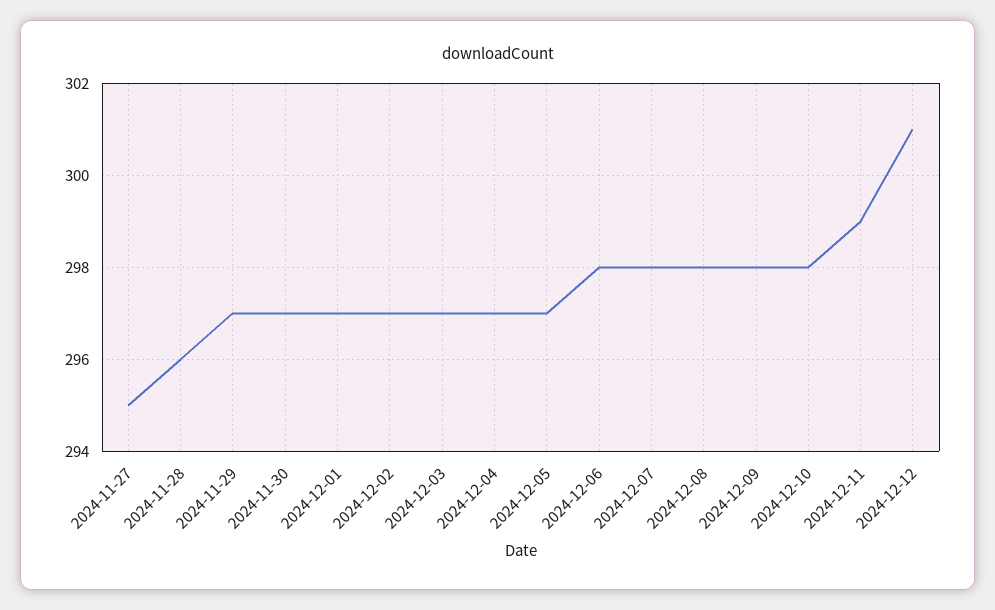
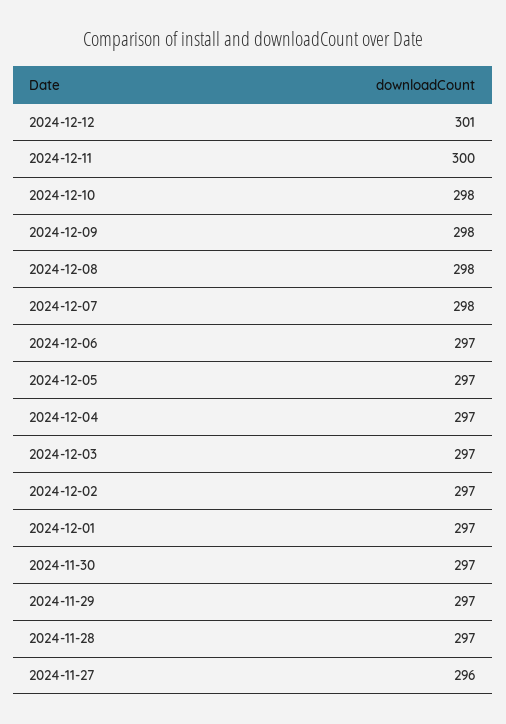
2024-11-27: 295 -> 296
2024-11-28: 296 -> 297
2024-12-06: 298 -> 297
2024-12-11: 299 -> 300

